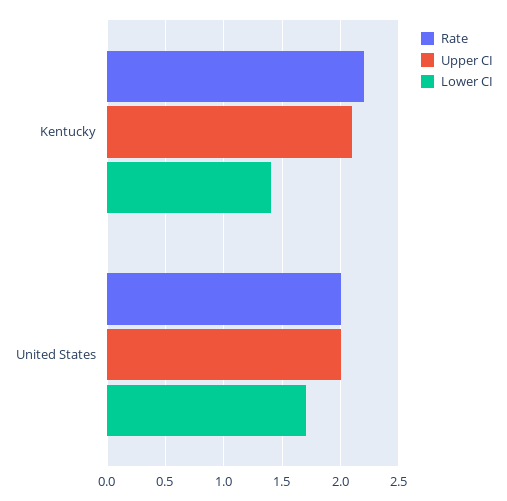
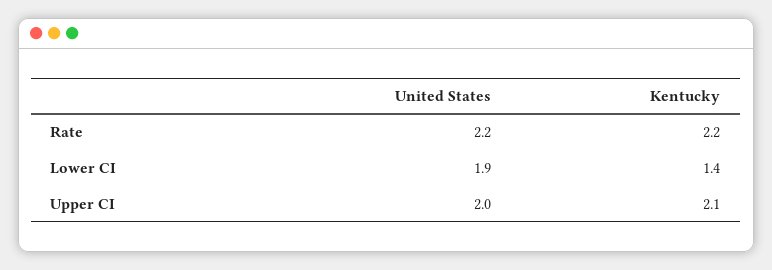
Rate, United States: 2 -> 2.2
Lower CI, United States: 1.7 -> 1.9

